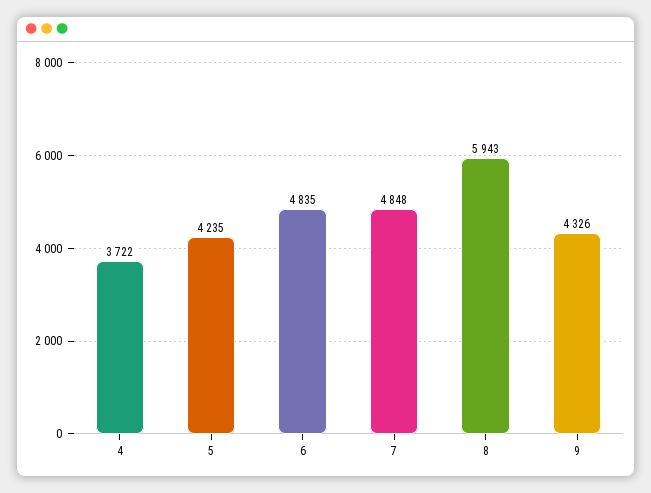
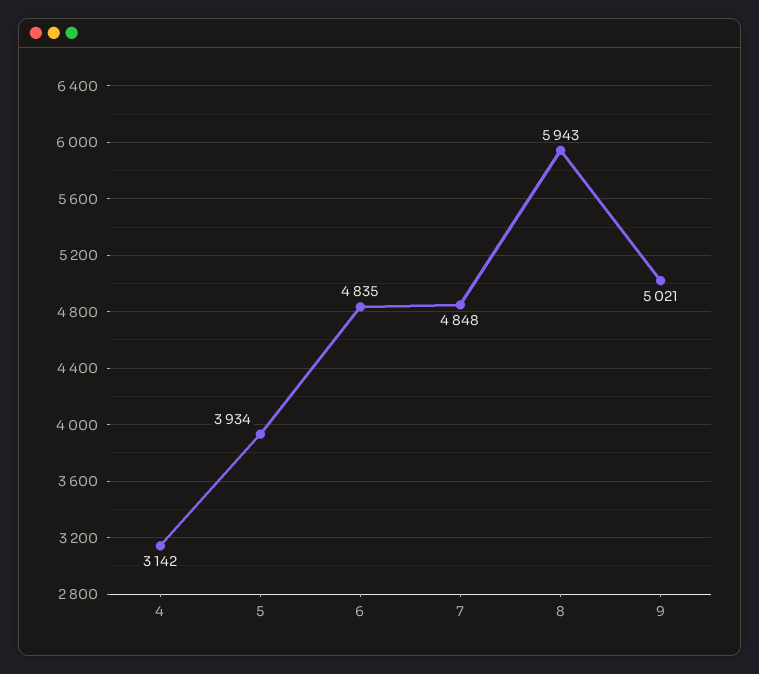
4: 3722 -> 3142
5: 4235 -> 3934
9: 4326 -> 5021

